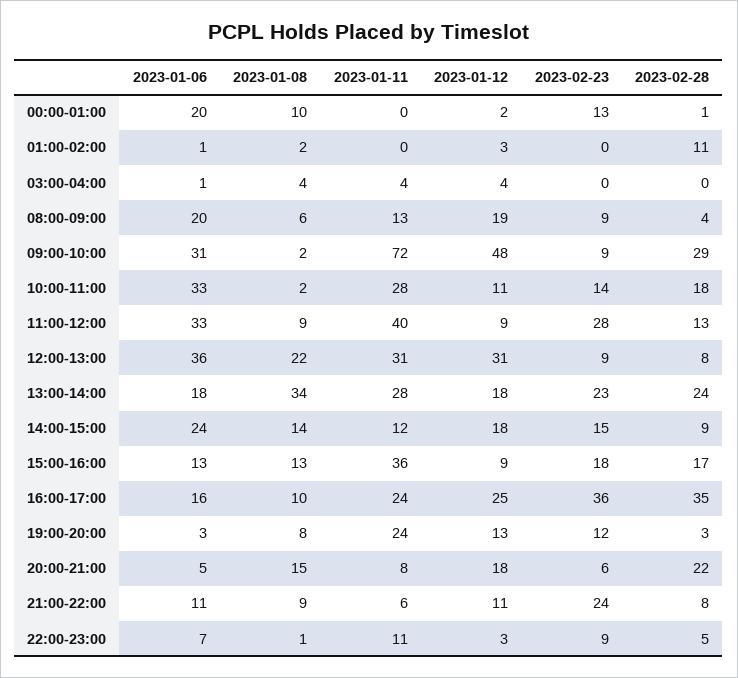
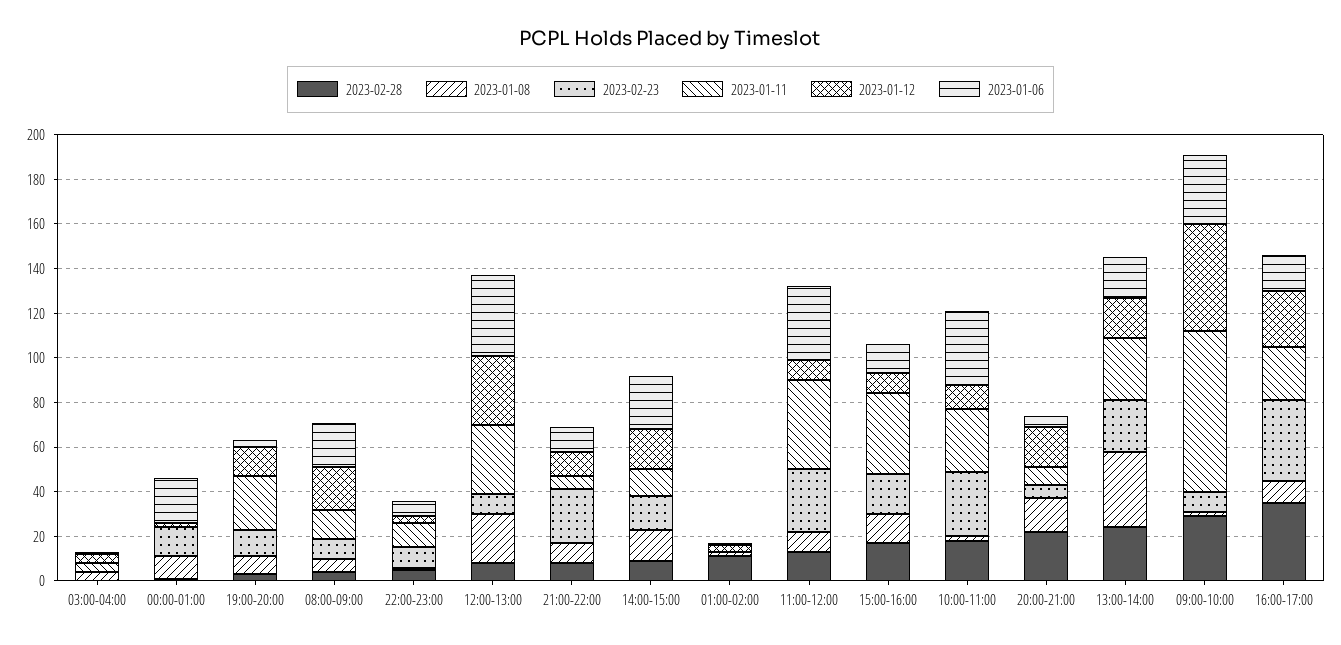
2023-02-23, 10:00-11:00: 14 -> 30

